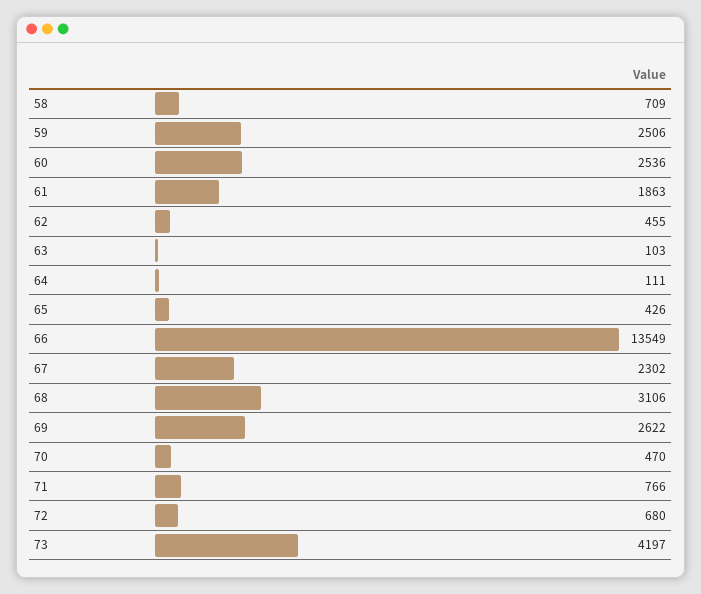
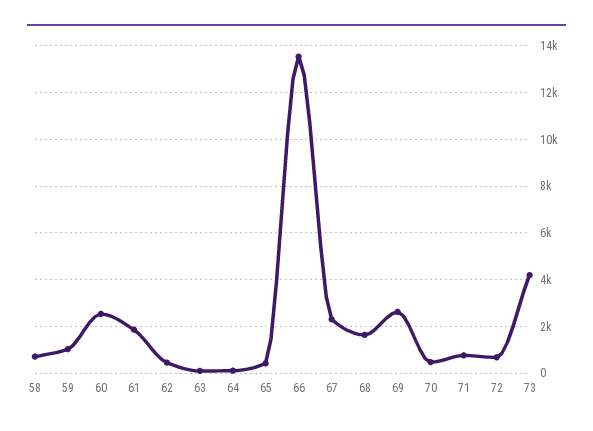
59: 2506 -> 1000
68: 3106 -> 1500

